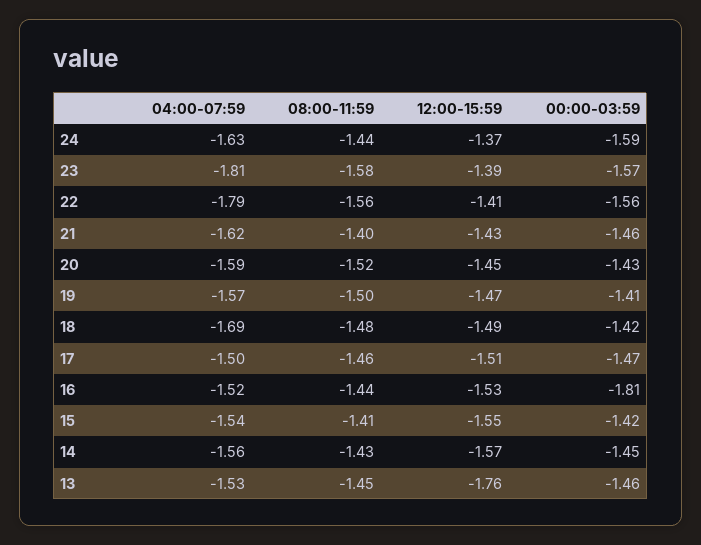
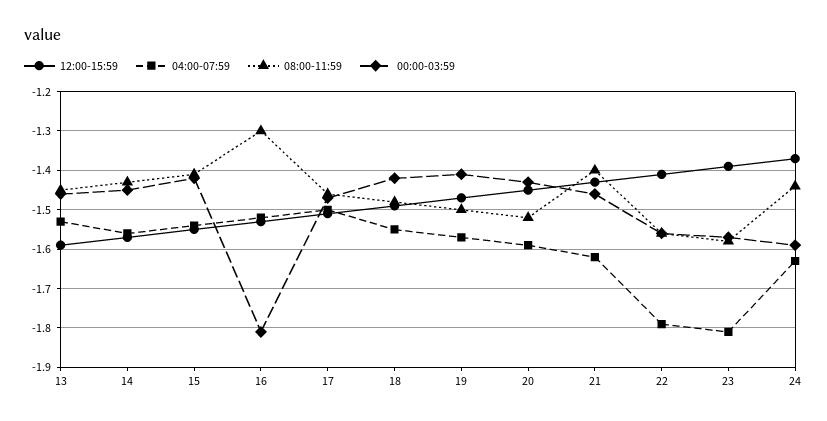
04:00-07:59, 18: -1.69 -> -1.55
08:00-11:59, 16: -1.44 -> -1.3
12:00-15:59, 13: -1.76 -> -1.6

